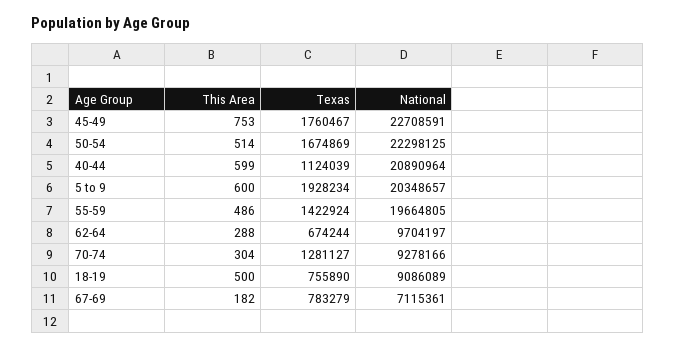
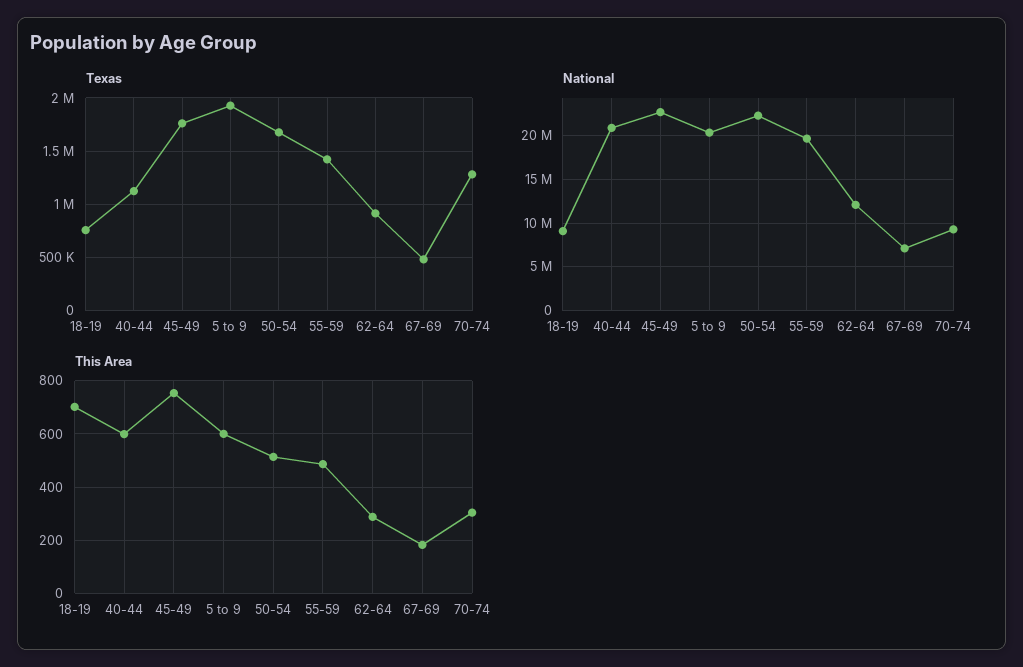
Texas, 62-64: 674244 -> 900000
National, 62-64: 9704197 -> 12000000
This Area, 18-19: 500 -> 700
Texas, 67-69: 783279 -> 500000

